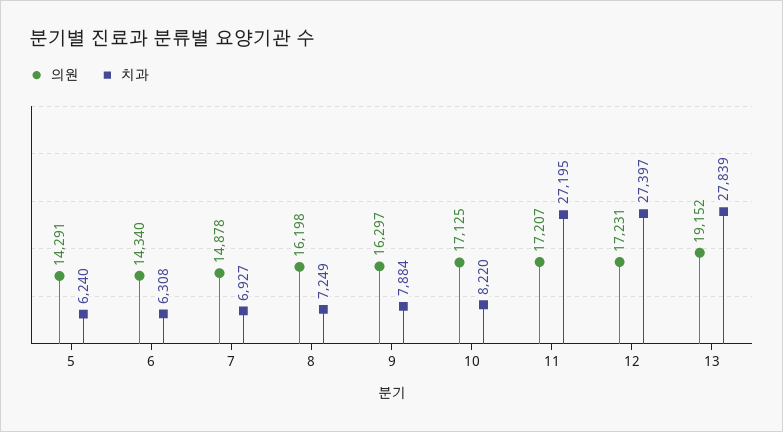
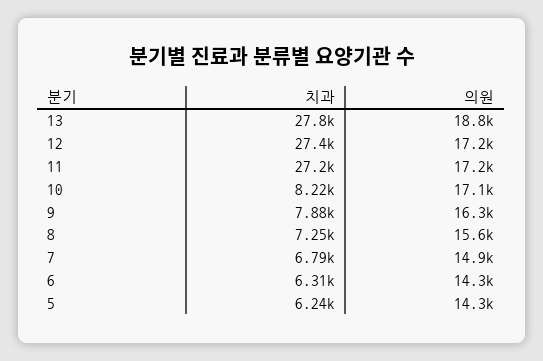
치과, 7: 6927 -> 6790
의원, 8: 16198 -> 15600
의원, 13: 19152 -> 18800

